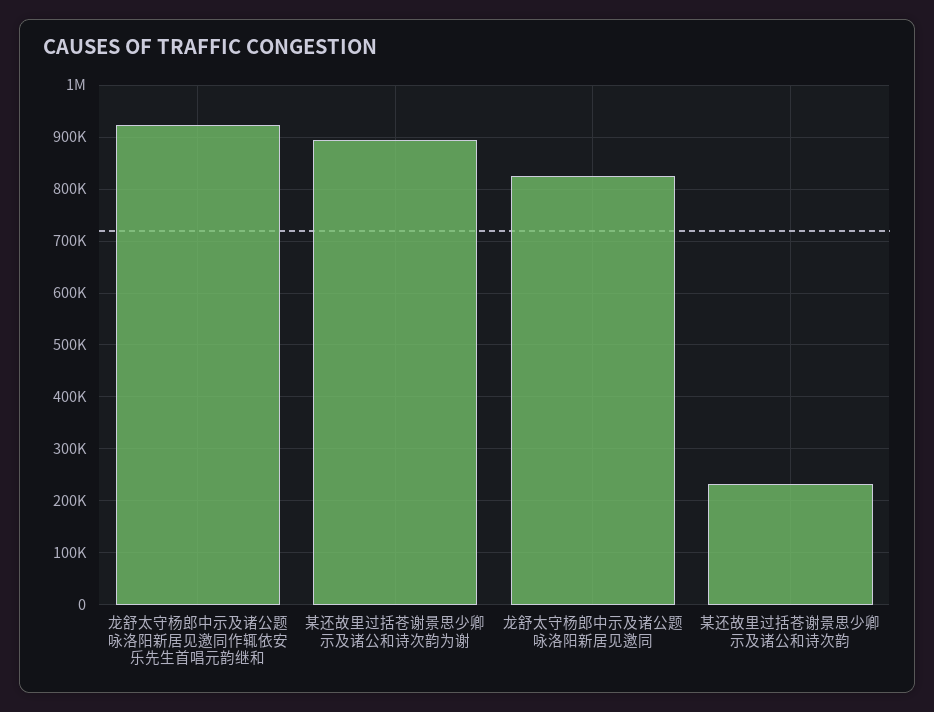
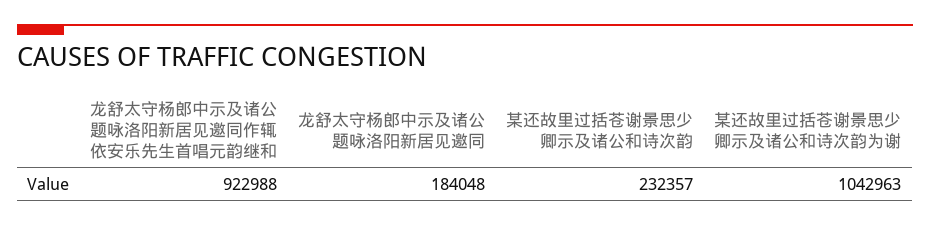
某还故里过括苍谢景思少卿示及诸公和诗次韵为谢: 900000 -> 1042963
龙舒太守杨郎中示及诸公题咏洛阳新居见邀同: 820000 -> 184048

